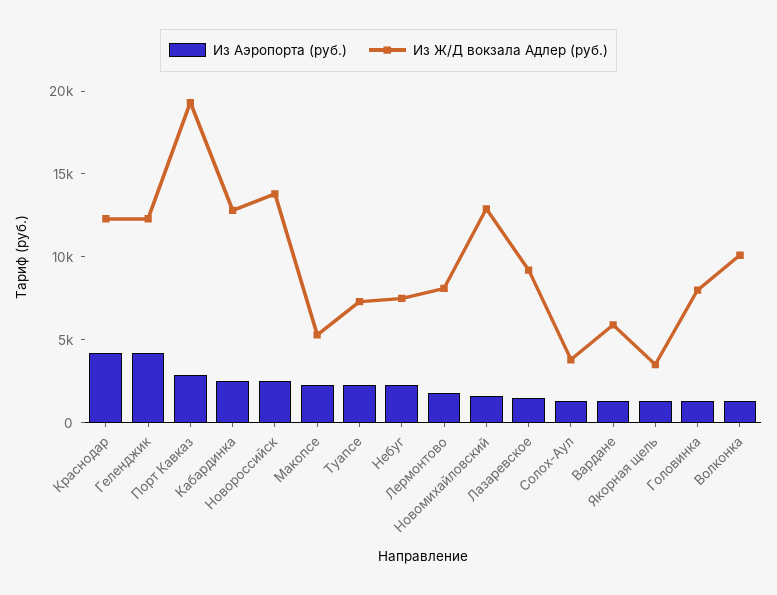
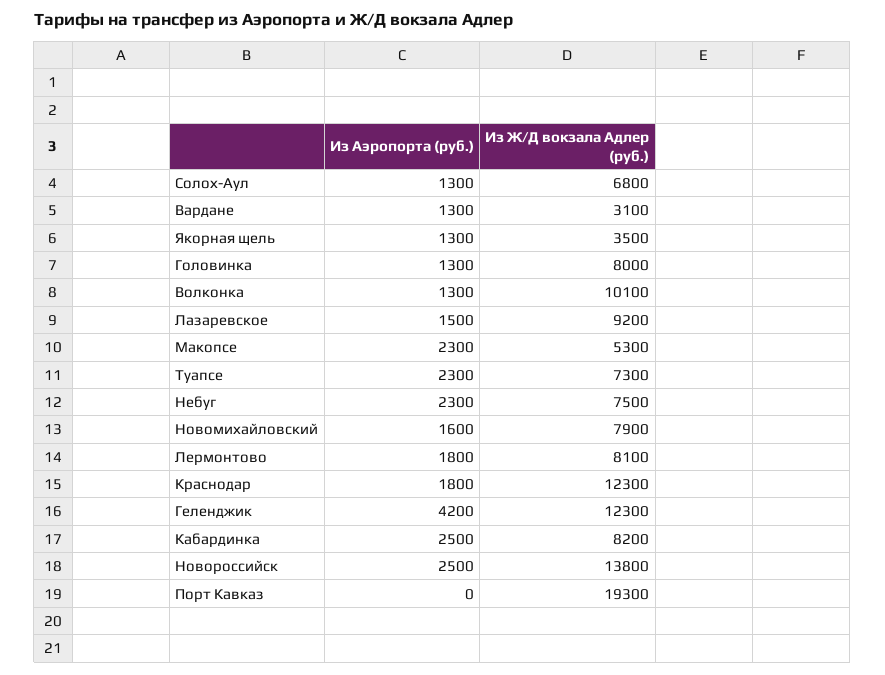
Из Аэропорта (руб.), Краснодар: 4000 -> 1800
Из Аэропорта (руб.), Порт Кавказ: 3000 -> 0
Из Ж/Д вокзала Адлер (руб.), Кабардинка: 13000 -> 8200
Из Ж/Д вокзала Адлер (руб.), Новомихайловский: 13000 -> 7900
Из Ж/Д вокзала Адлер (руб.), Солох-Аул: 4000 -> 6800
Из Ж/Д вокзала Адлер (руб.), Вардане: 6000 -> 3100

